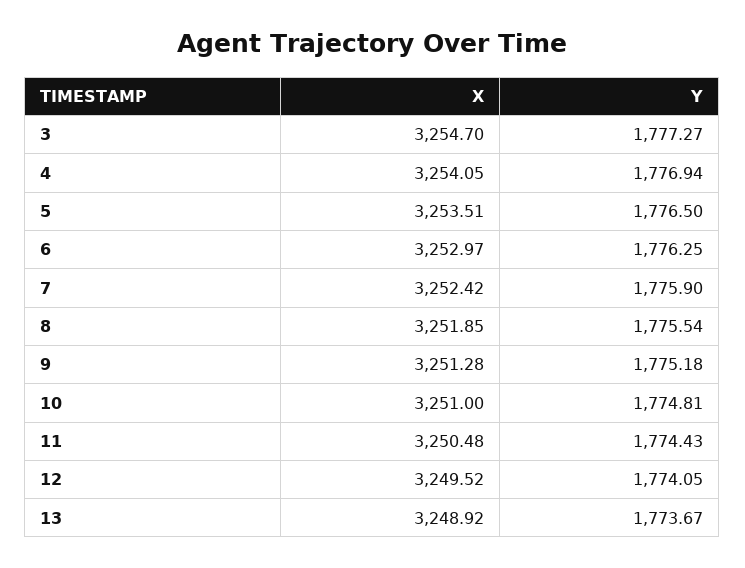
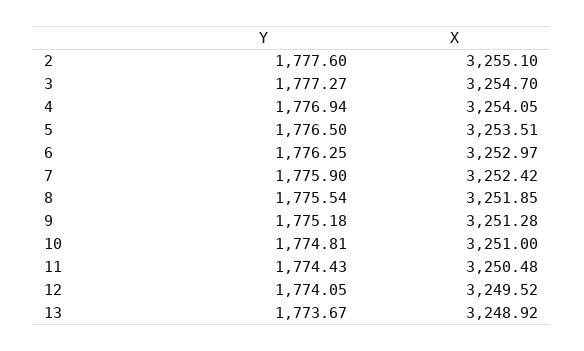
Y, 2: none -> 1777.6
X, 2: none -> 3255.1

